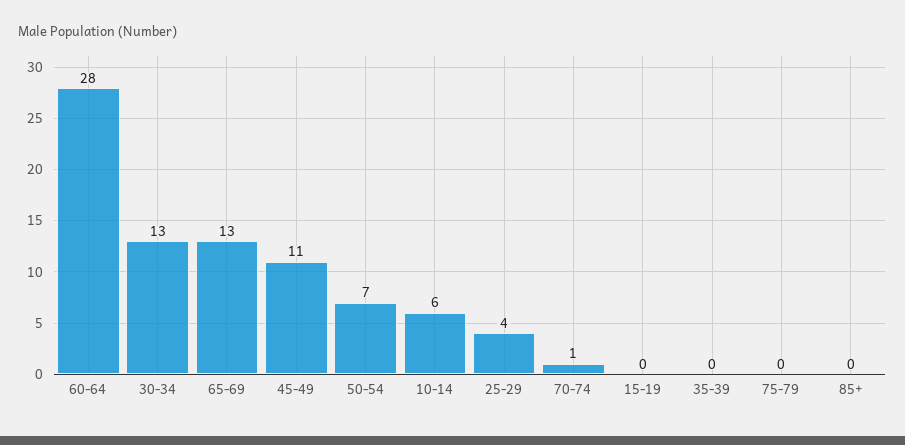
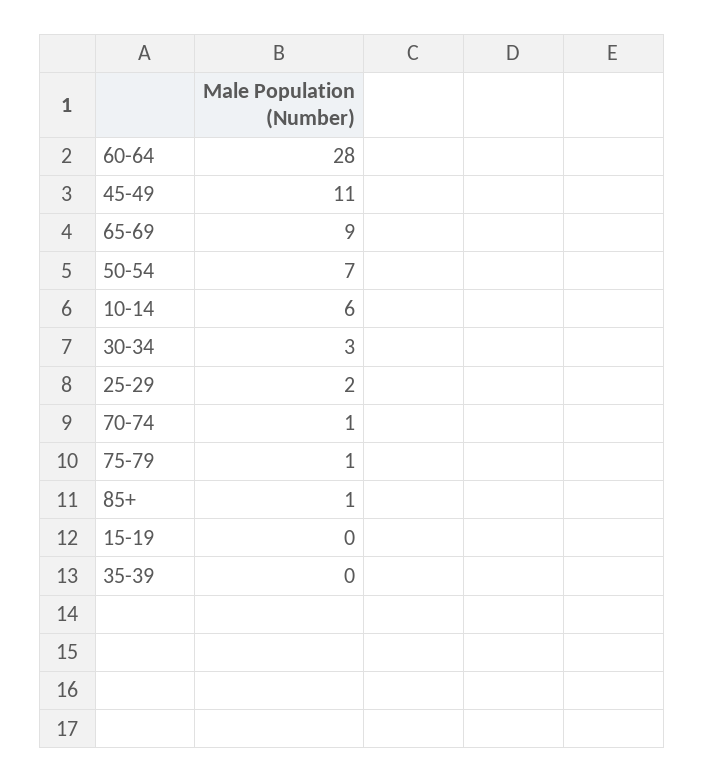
30-34: 13 -> 3
65-69: 13 -> 9
25-29: 4 -> 2
75-79: 0 -> 1
85+: 0 -> 1

